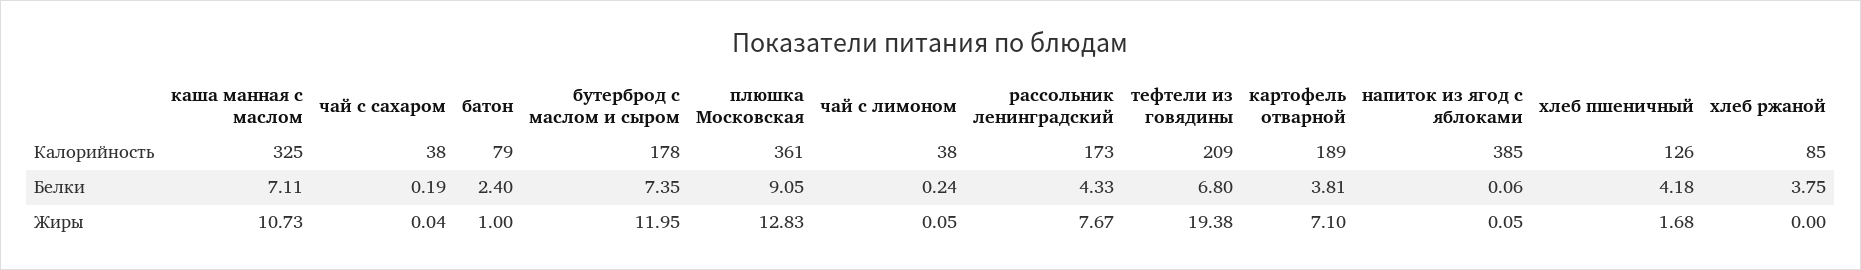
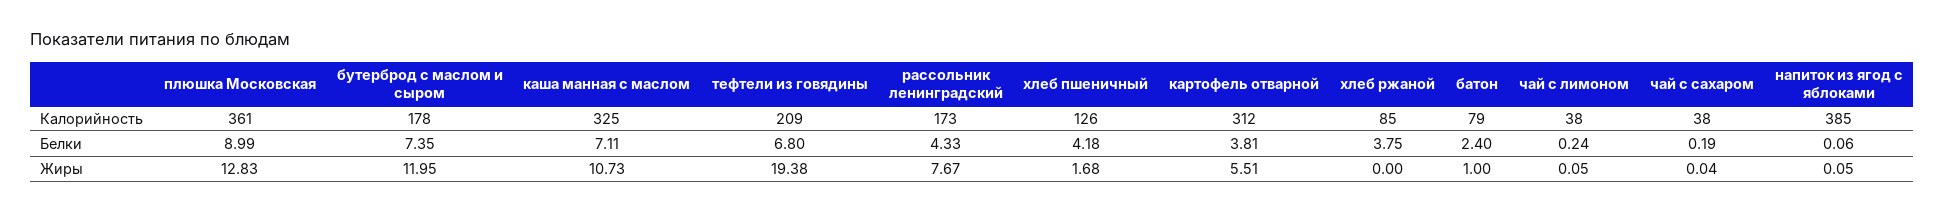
картофель отварной, Калорийность: 189 -> 312
плюшка Московская, Белки: 9.05 -> 8.99
картофель отварной, Жиры: 7.1 -> 5.51

